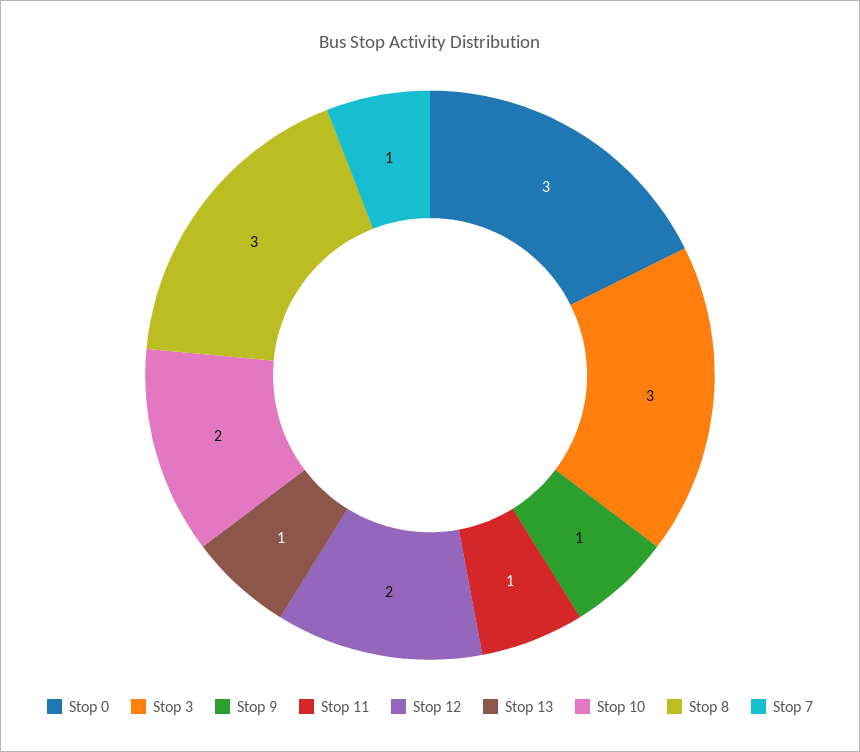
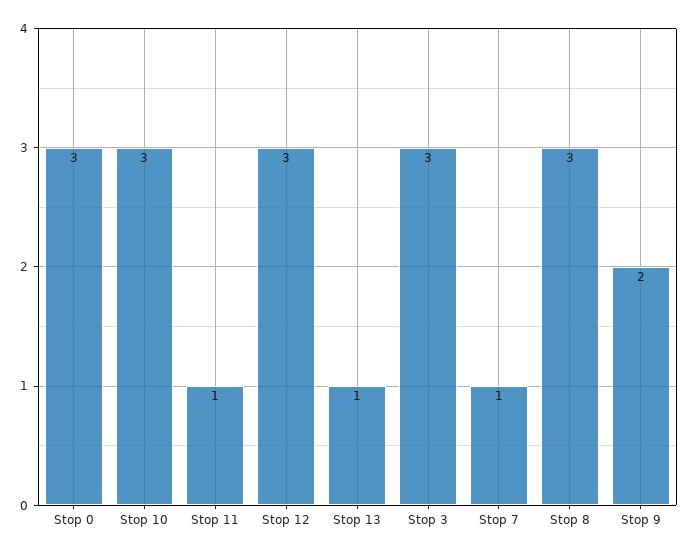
Stop 9: 1 -> 2
Stop 12: 2 -> 3
Stop 10: 2 -> 3

